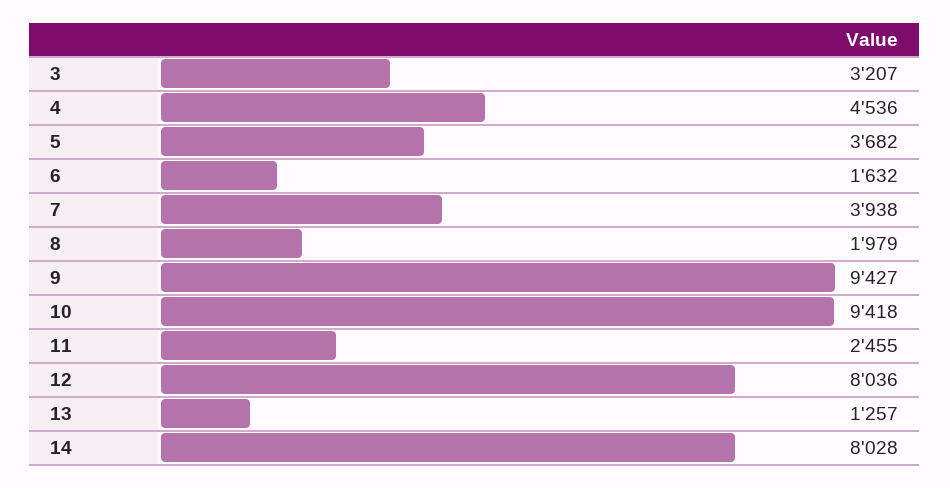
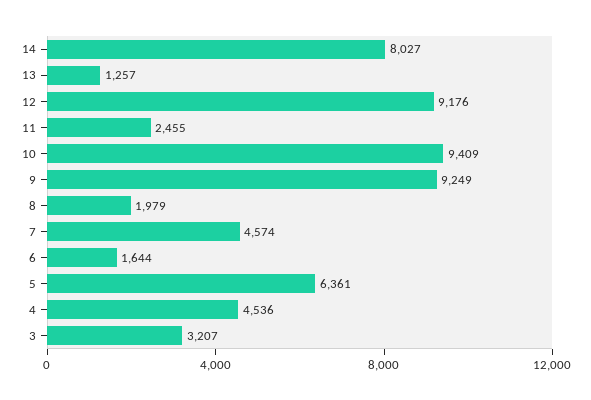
5: 3682 -> 6361
6: 1632 -> 1644
7: 3938 -> 4574
9: 9427 -> 9249
10: 9418 -> 9409
12: 8036 -> 9176
14: 8028 -> 8027

